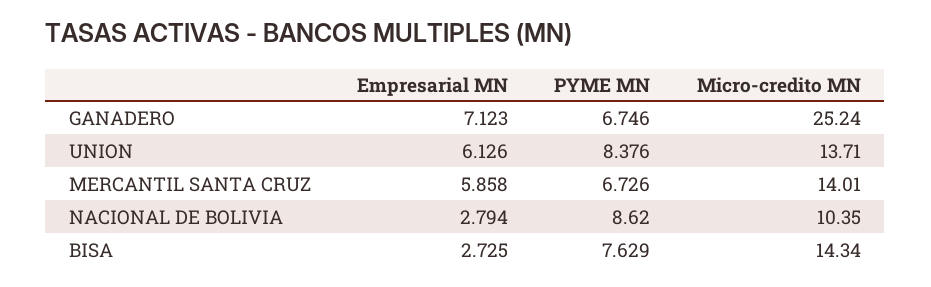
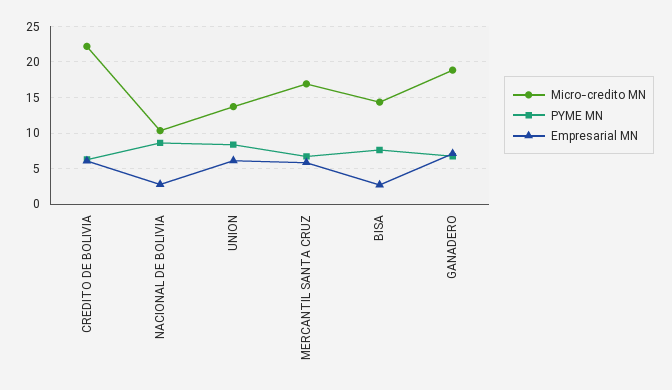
Micro-credito MN, GANADERO: 25.24 -> 19
Micro-credito MN, MERCANTIL SANTA CRUZ: 14.01 -> 17
Micro-credito MN, CREDITO DE BOLIVIA: none -> 22
PYME MN, CREDITO DE BOLIVIA: none -> 6
Empresarial MN, CREDITO DE BOLIVIA: none -> 6

